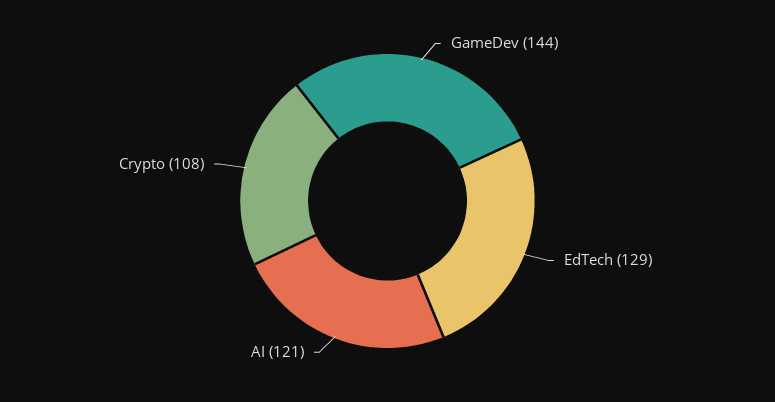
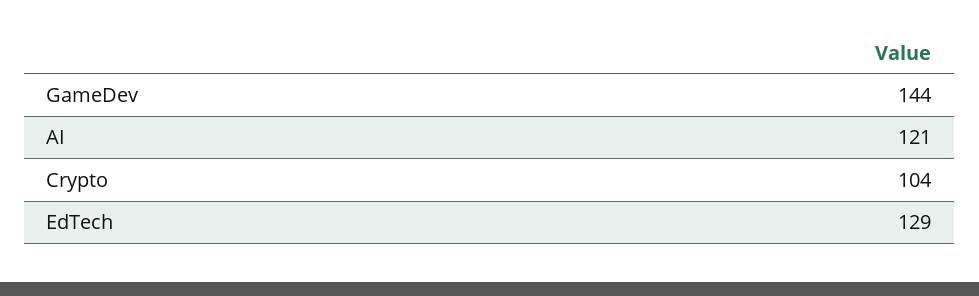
Crypto: 108 -> 104

